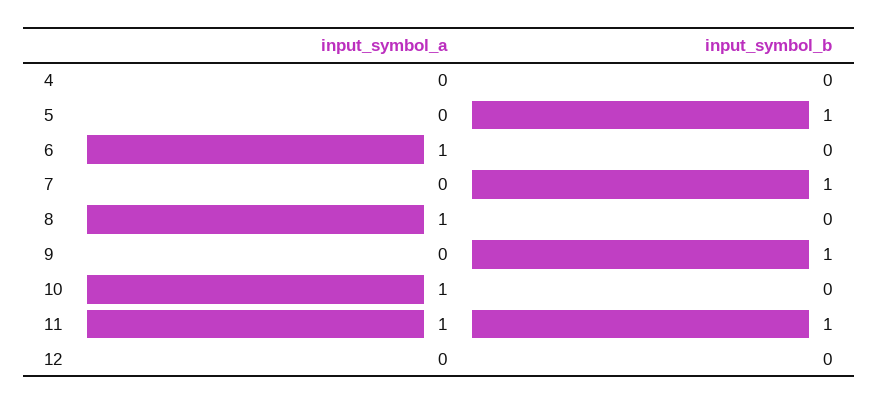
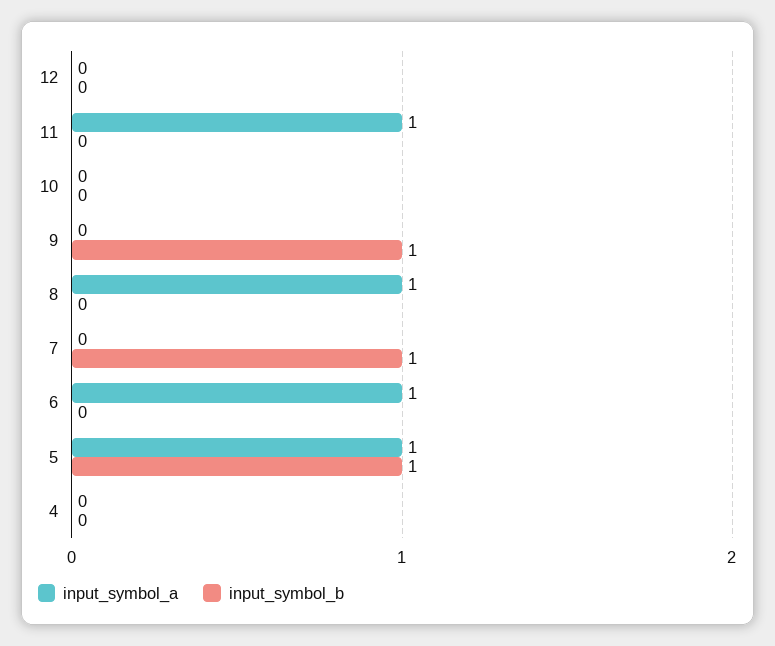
input_symbol_a, 5: 0 -> 1
input_symbol_a, 10: 1 -> 0
input_symbol_b, 11: 1 -> 0

